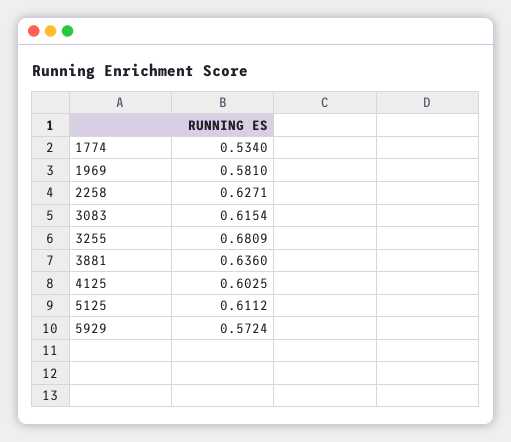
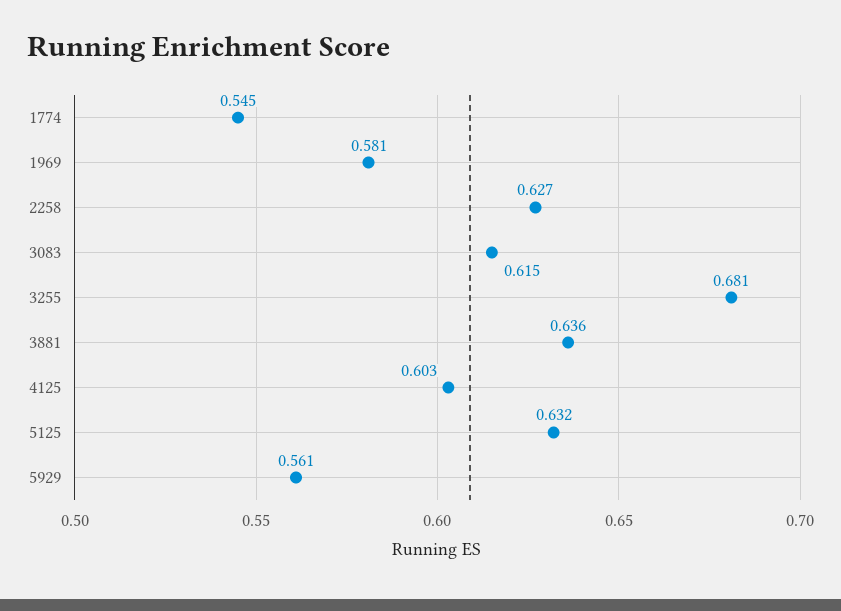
1774: 0.534 -> 0.545
5125: 0.6112 -> 0.632
5929: 0.5724 -> 0.561

